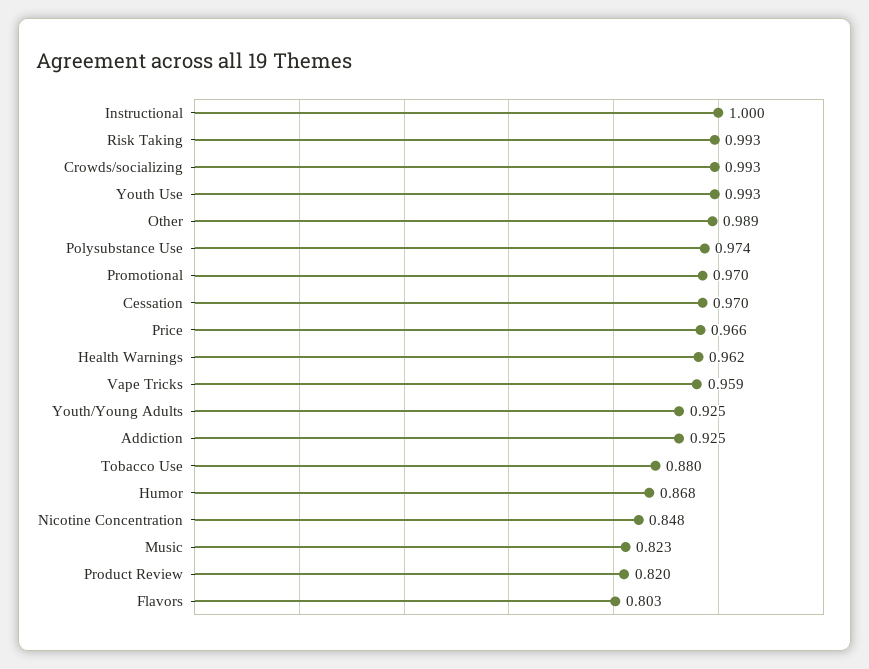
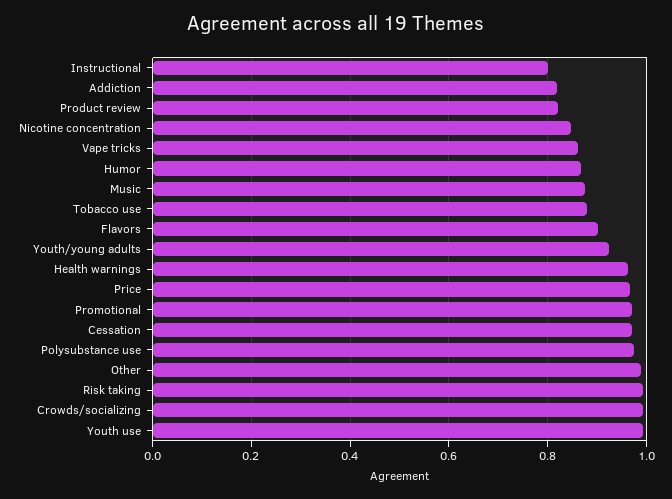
Instructional: 1 -> 0.8
Vape Tricks: 0.959 -> 0.86
Addiction: 0.925 -> 0.82
Music: 0.823 -> 0.88
Flavors: 0.803 -> 0.9

